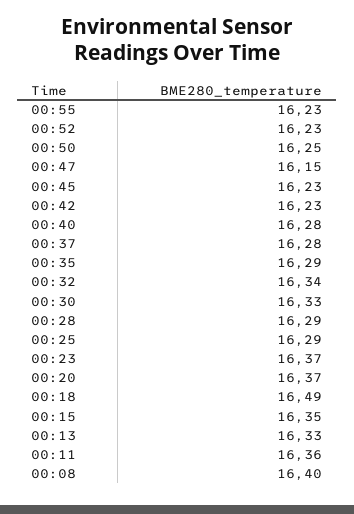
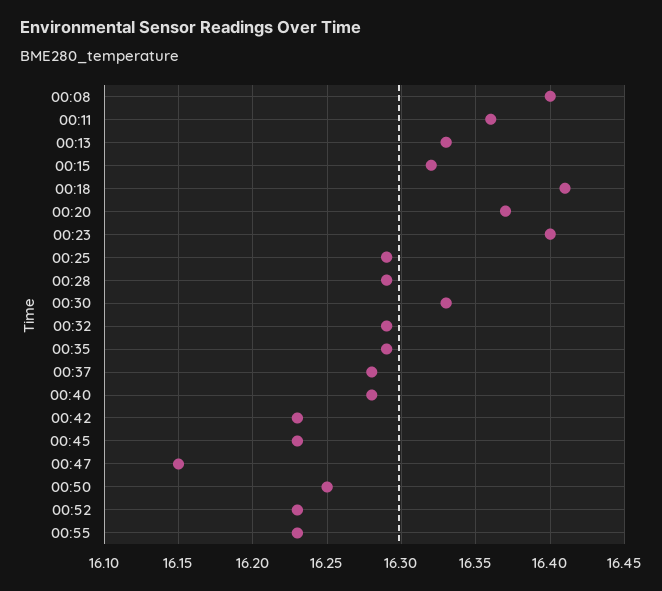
00:32: 16.34 -> 16.29
00:23: 16.37 -> 16.4
00:18: 16.49 -> 16.41
00:15: 16.35 -> 16.32

